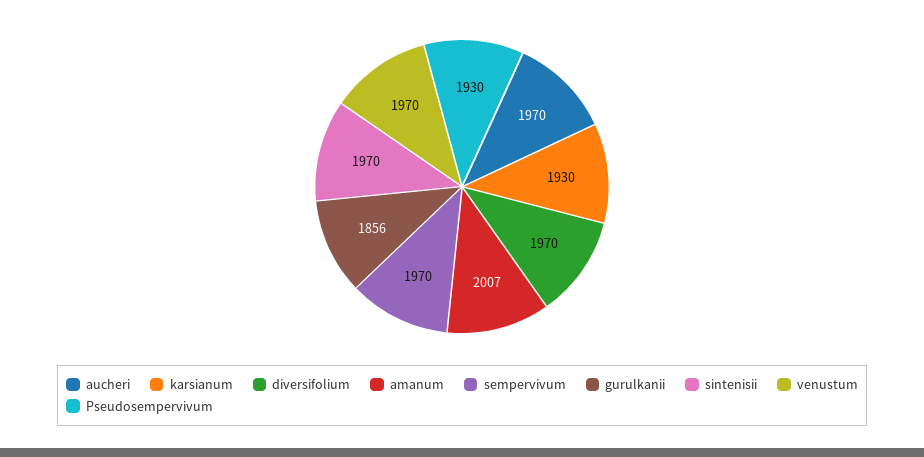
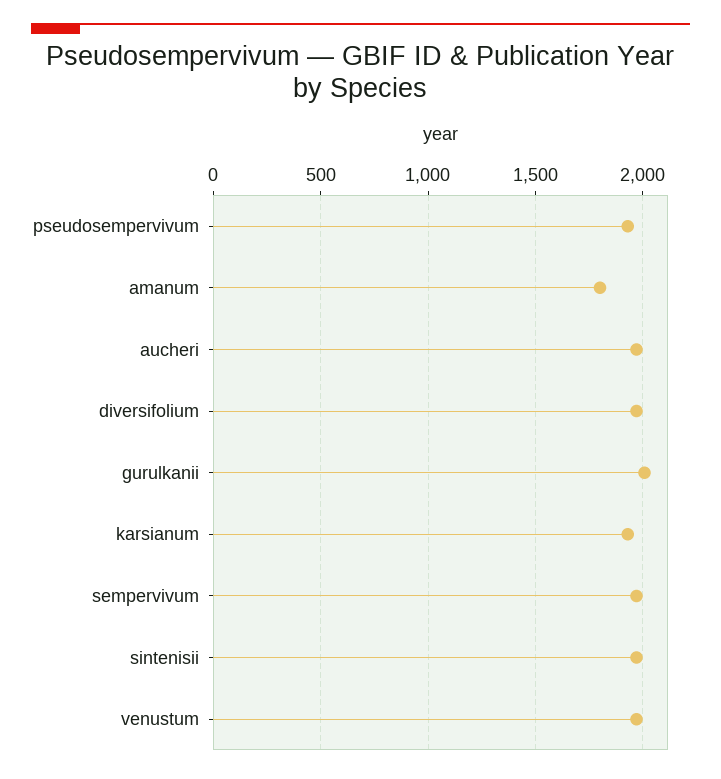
amanum: 2007 -> 1800
gurulkanii: 1856 -> 2000

